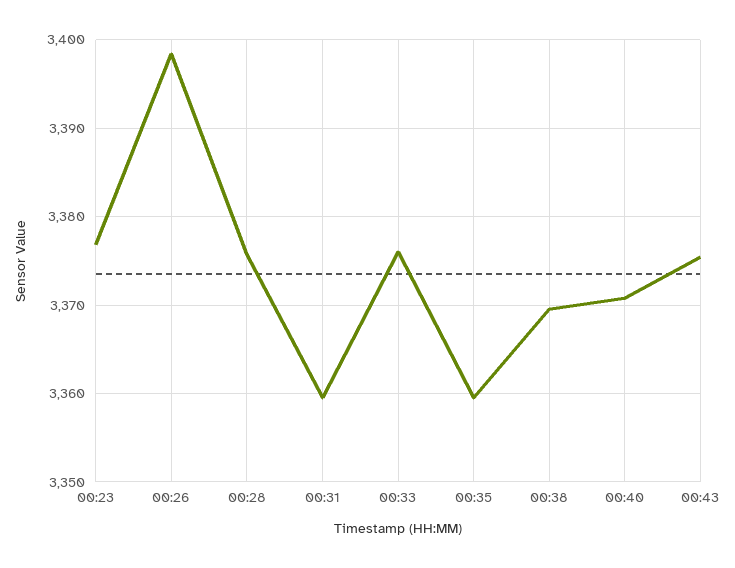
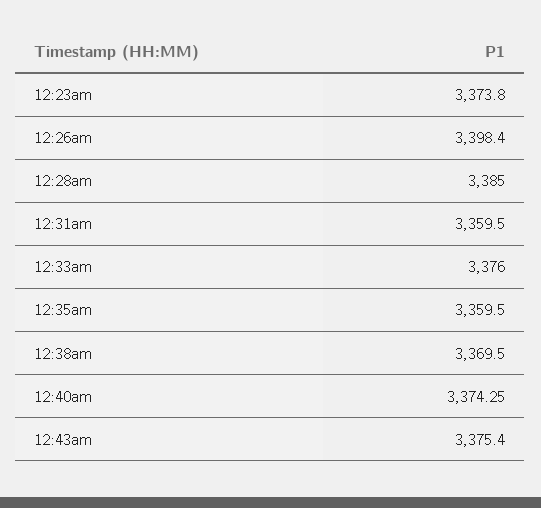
00:23: 3377 -> 3373.8
00:28: 3376 -> 3385
00:40: 3371 -> 3374.25

